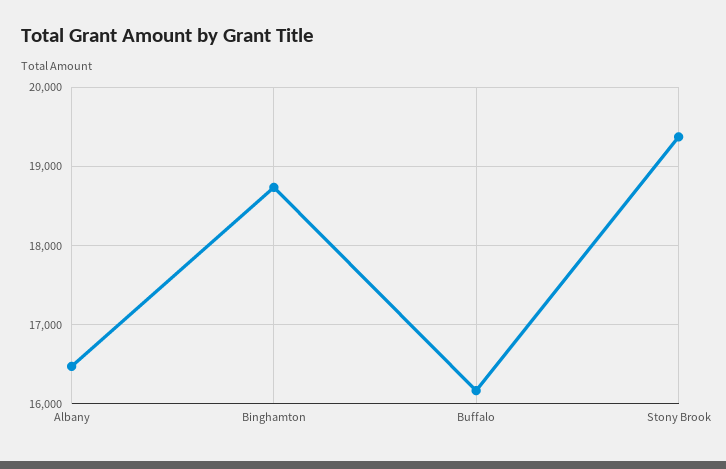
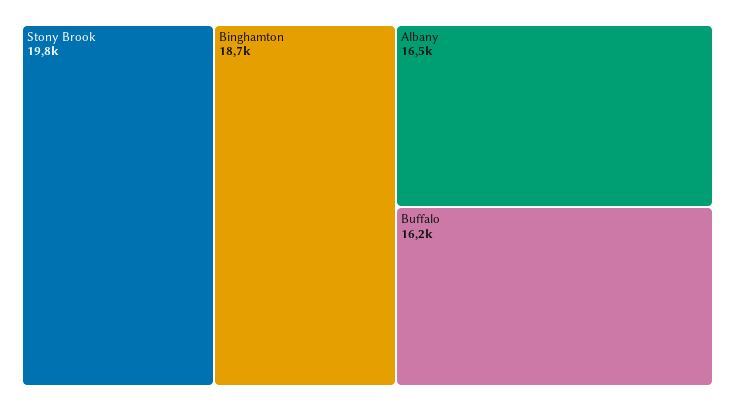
Stony Brook: 19400 -> 19800

